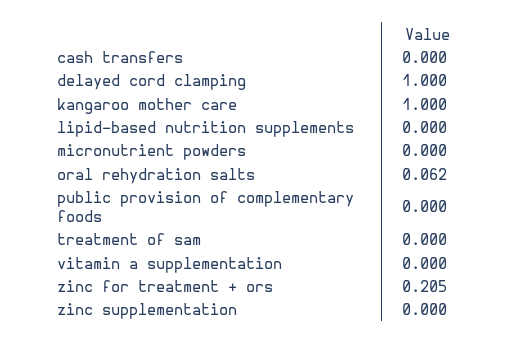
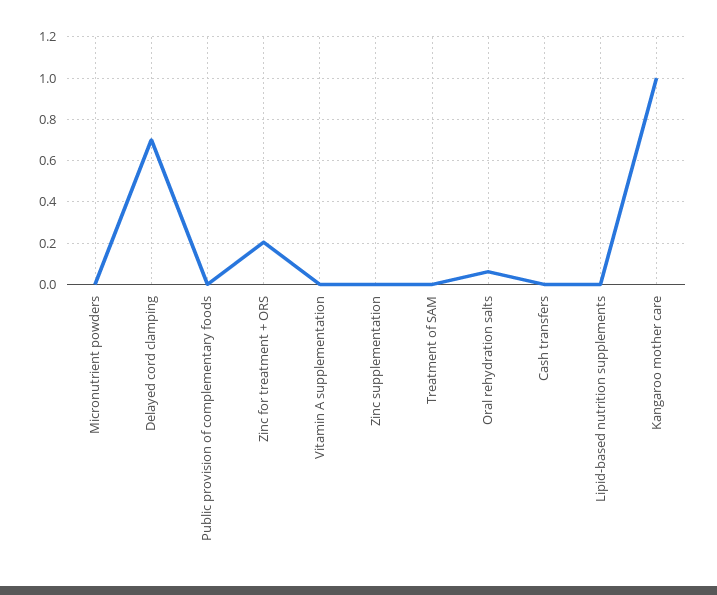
delayed cord clamping: 1 -> 0.7

